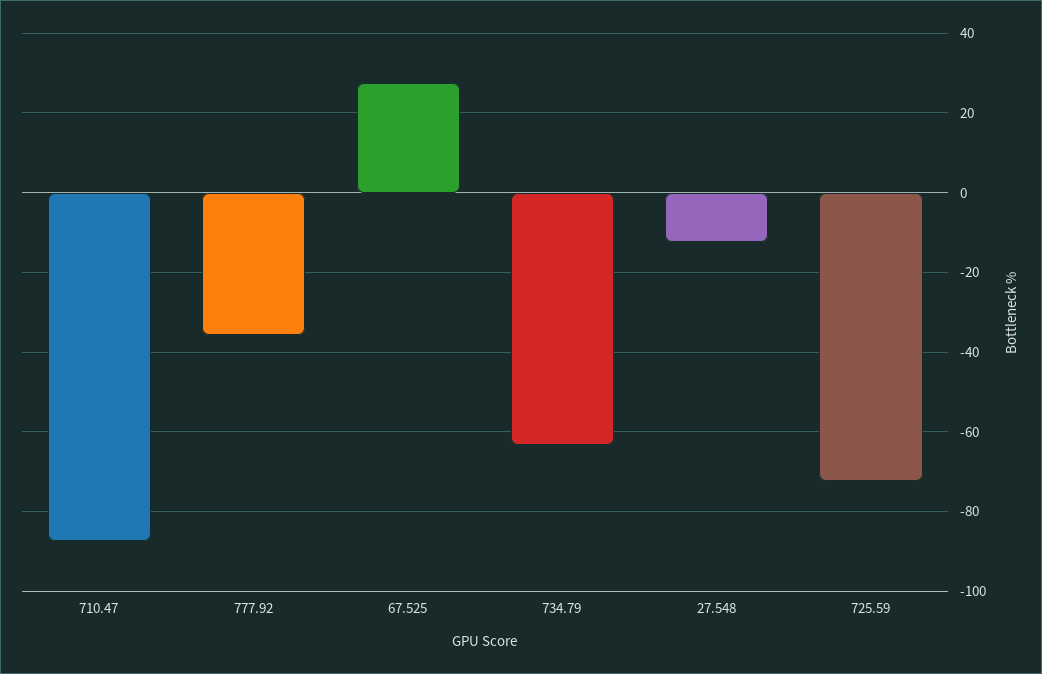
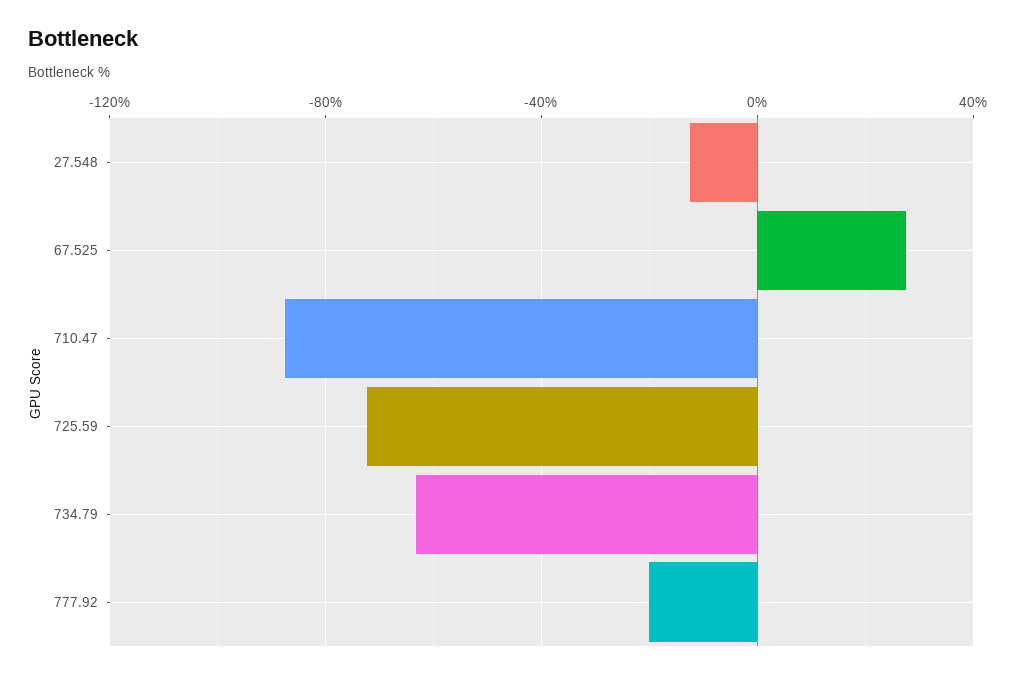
777.92: -36 -> -20

